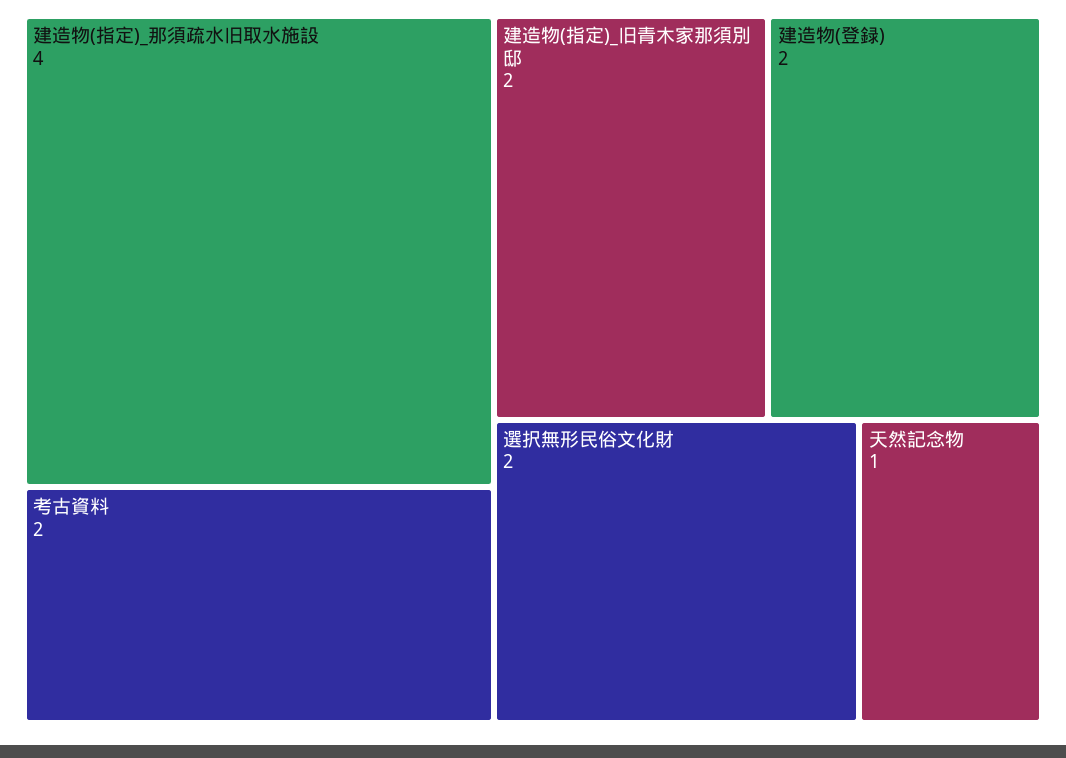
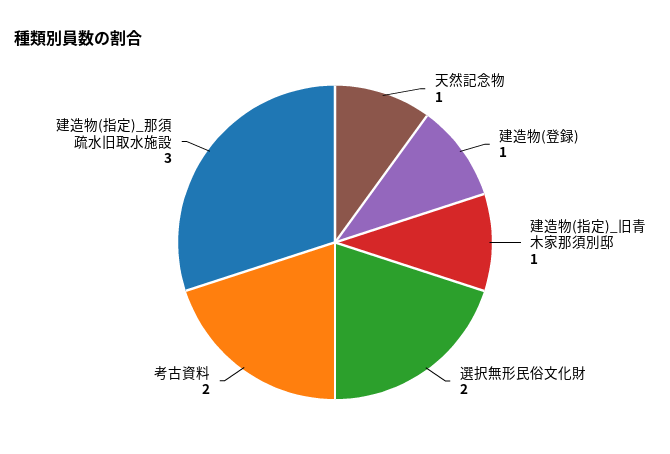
建造物(指定)_那須疏水旧取水施設: 4 -> 3
建造物(指定)_旧青木家那須別邸: 2 -> 1
建造物(登録): 2 -> 1

